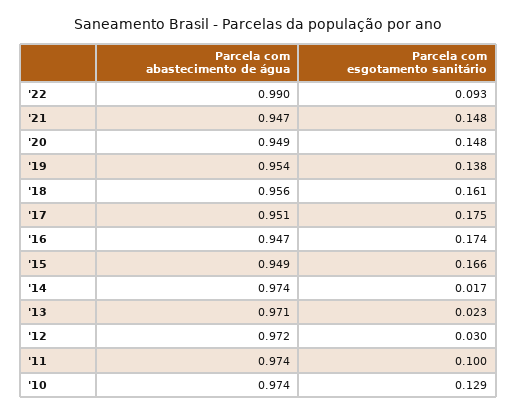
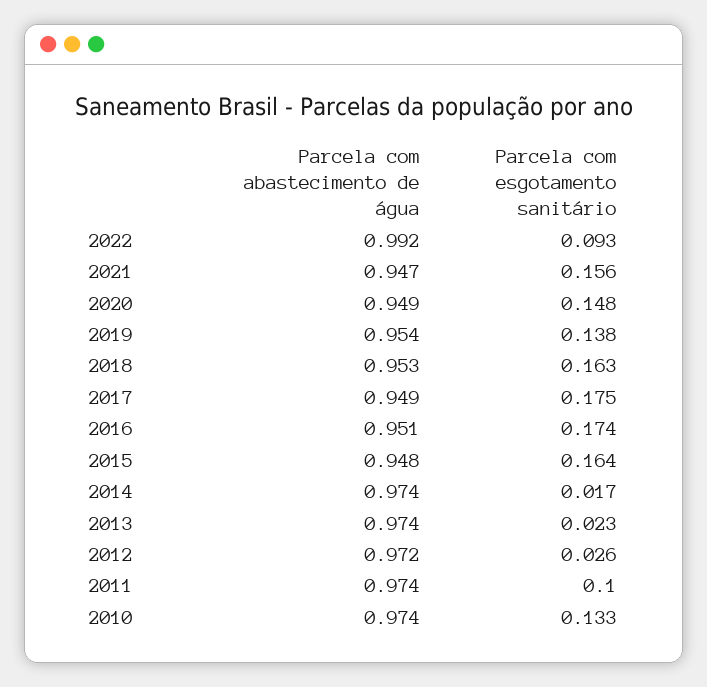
Parcela com abastecimento de água, '22: 0.99 -> 0.992
Parcela com esgotamento sanitário, '21: 0.148 -> 0.156
Parcela com abastecimento de água, '18: 0.956 -> 0.953
Parcela com esgotamento sanitário, '18: 0.161 -> 0.163
Parcela com abastecimento de água, '17: 0.951 -> 0.949
Parcela com abastecimento de água, '16: 0.947 -> 0.951
Parcela com abastecimento de água, '15: 0.949 -> 0.948
Parcela com esgotamento sanitário, '15: 0.166 -> 0.164
Parcela com abastecimento de água, '13: 0.971 -> 0.974
Parcela com esgotamento sanitário, '12: 0.03 -> 0.026
Parcela com esgotamento sanitário, '10: 0.129 -> 0.133

